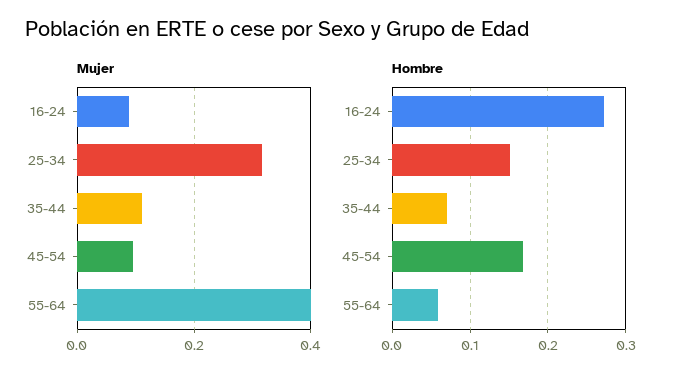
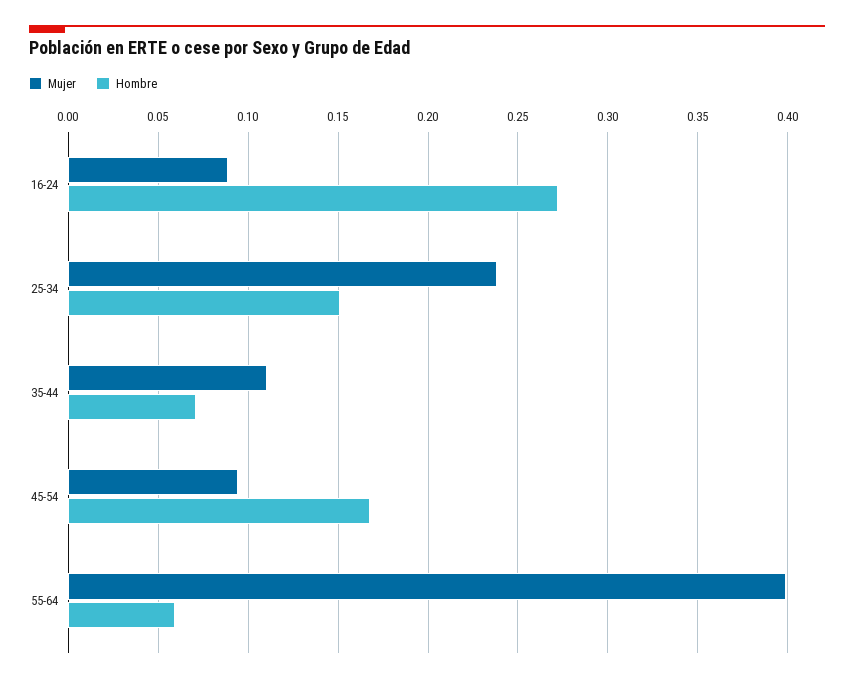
Mujer, 25-34: 0.32 -> 0.24

